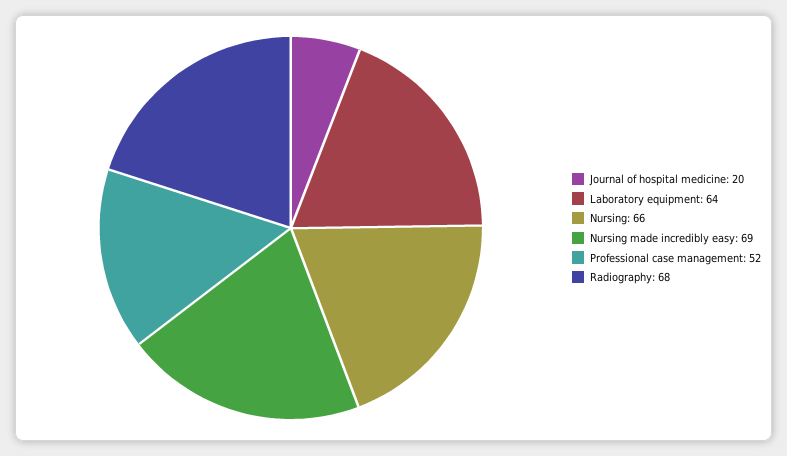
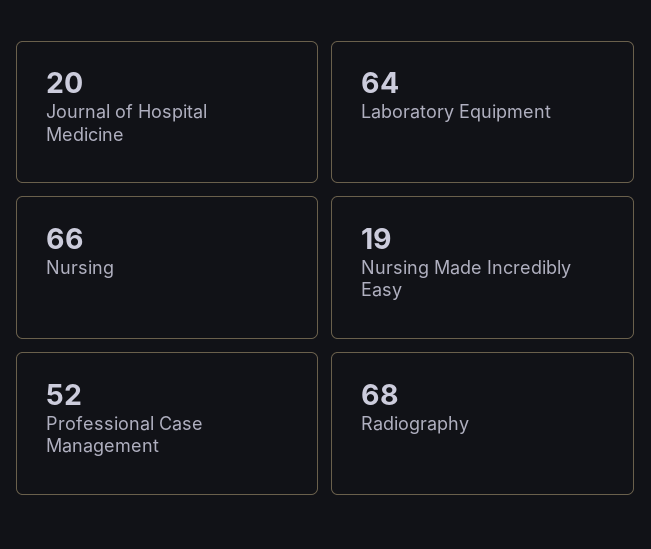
Nursing made incredibly easy: 69 -> 19

